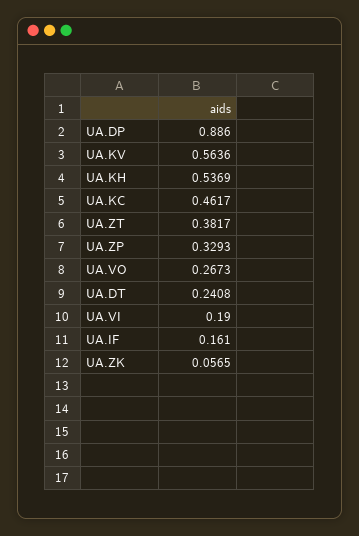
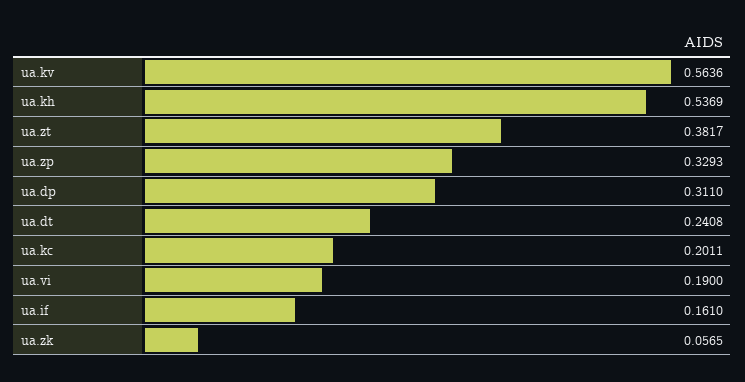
UA.DP: 0.886 -> 0.311
UA.KC: 0.4617 -> 0.2011
UA.VO: 0.2673 -> none

